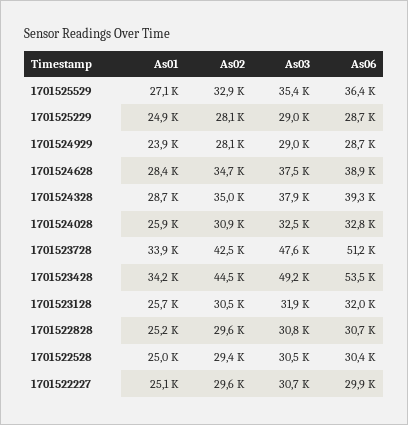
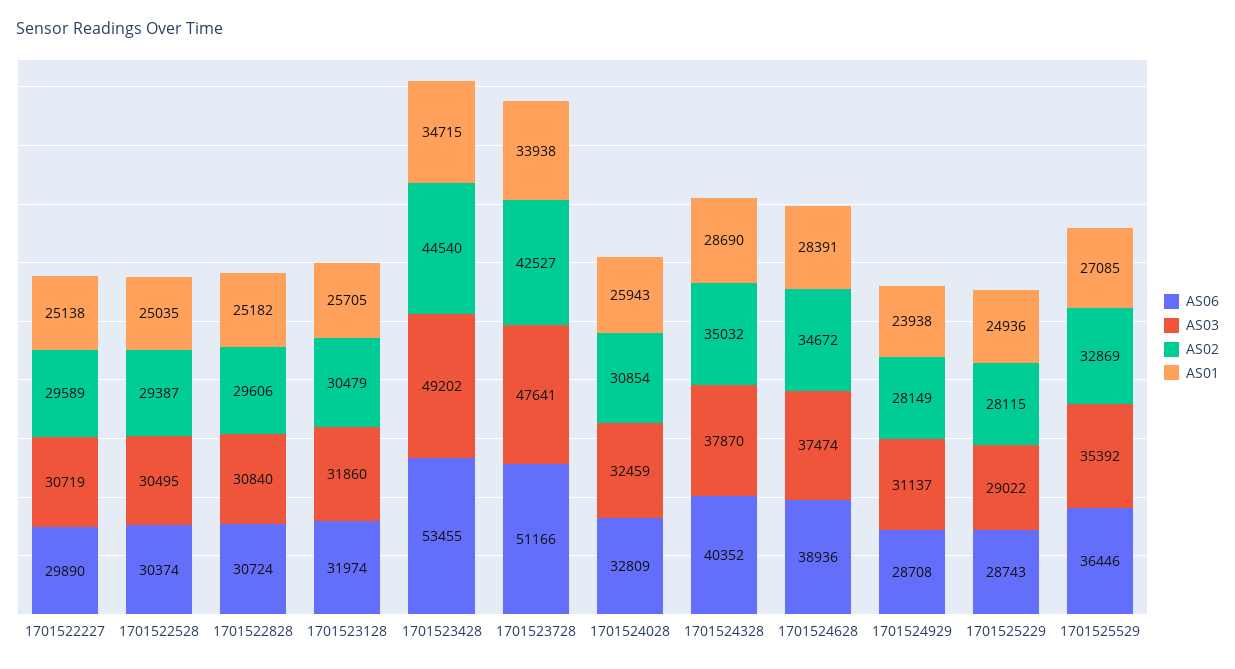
As03, 1701524929: 29000 -> 31137
As06, 1701524328: 39300 -> 40352
As01, 1701523428: 34200 -> 34715

